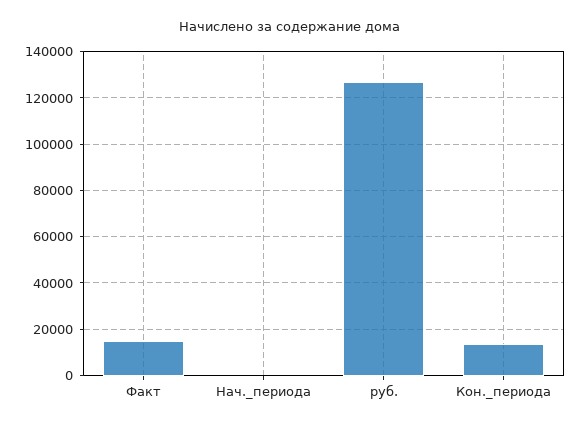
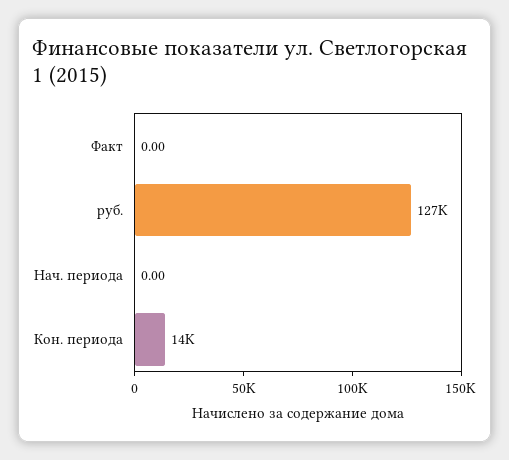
Факт: 15000 -> 0

